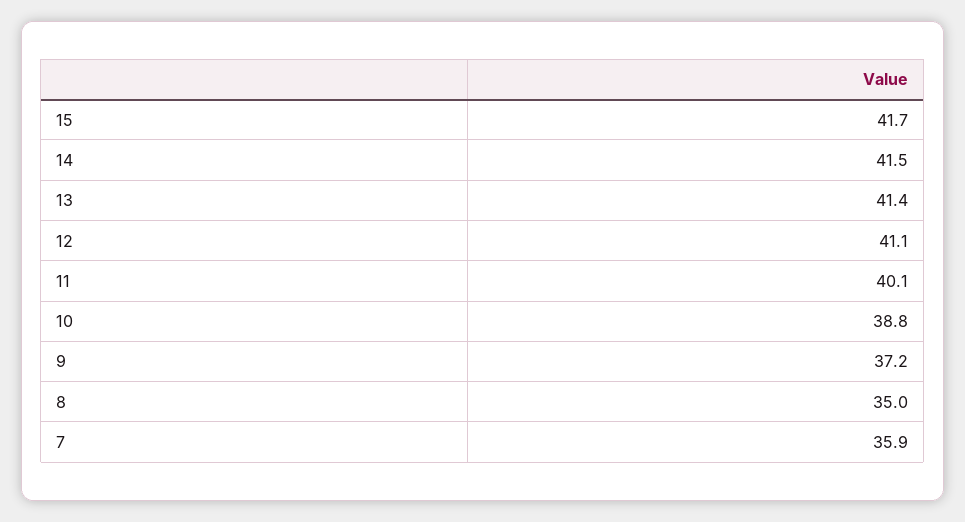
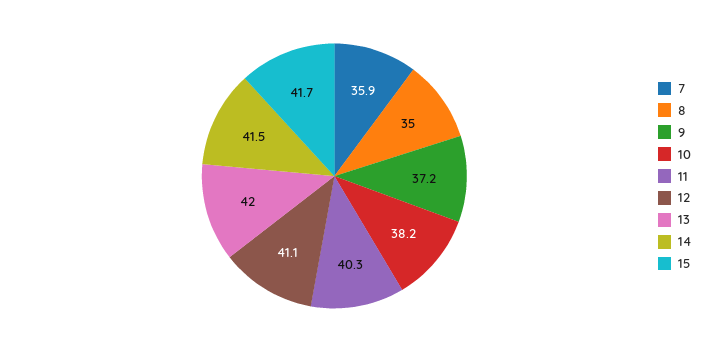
13: 41.4 -> 42
11: 40.1 -> 40.3
10: 38.8 -> 38.2

